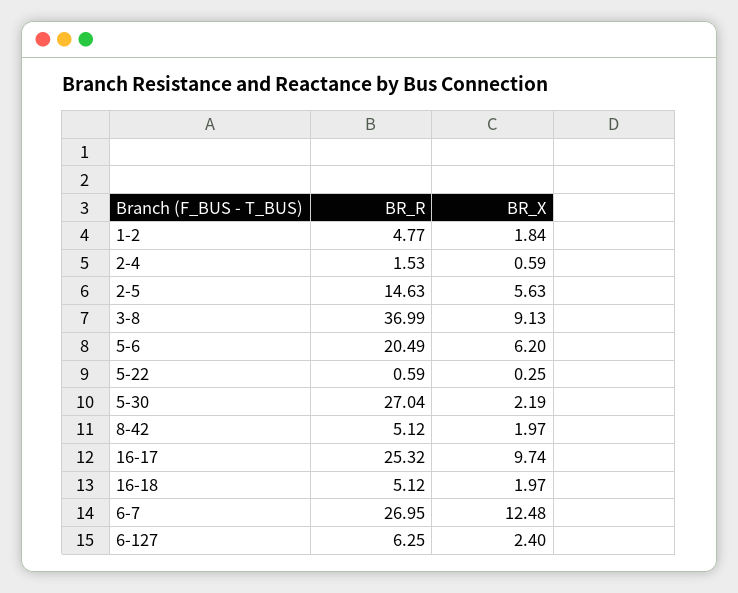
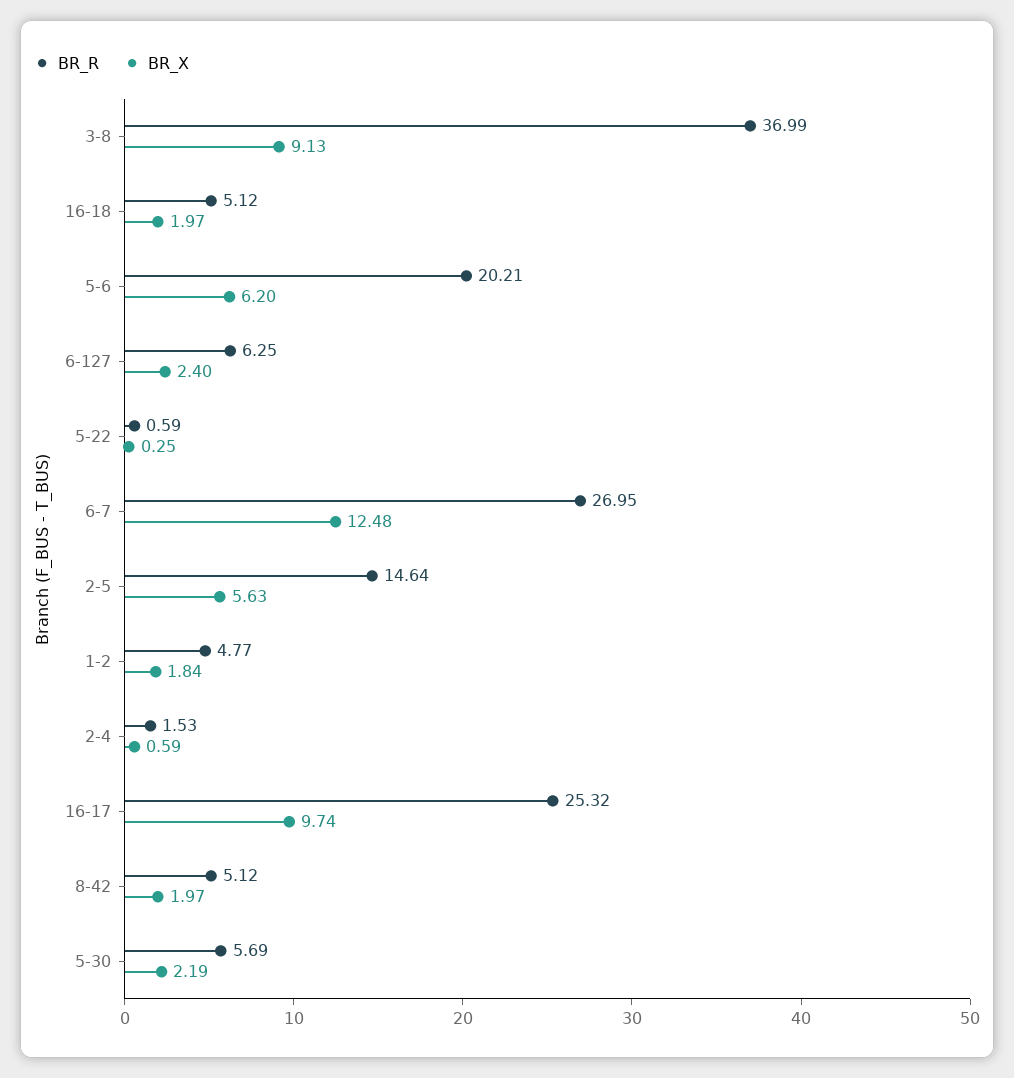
BR_R, 2-5: 14.63 -> 14.64
BR_R, 5-6: 20.49 -> 20.21
BR_R, 5-30: 27.04 -> 5.69

